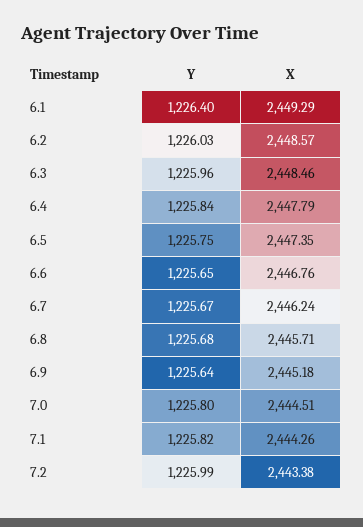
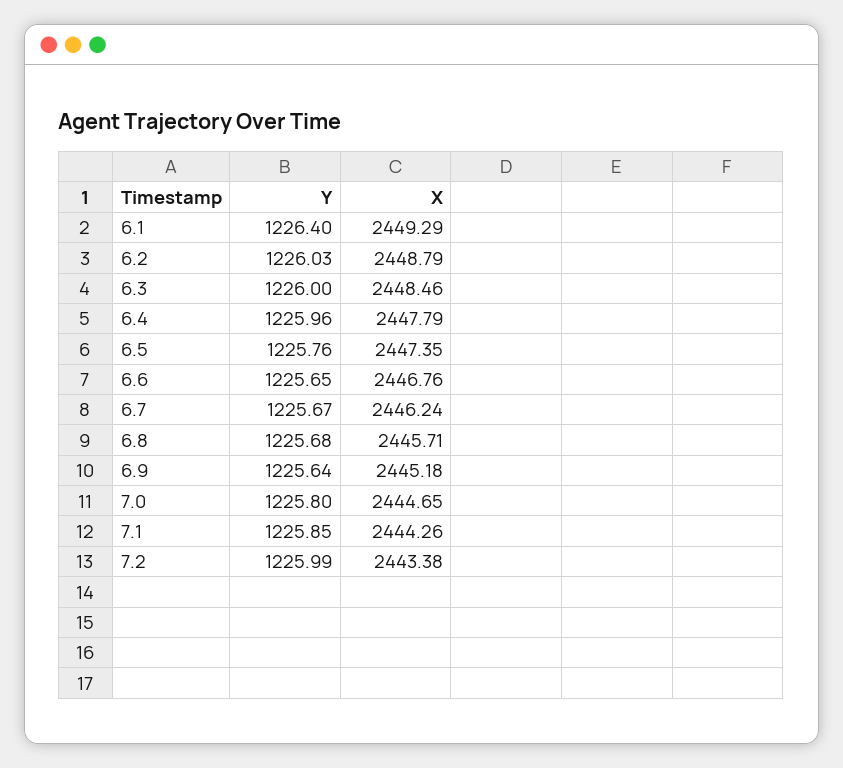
X, 6.2: 2448.57 -> 2448.79
Y, 6.3: 1225.96 -> 1226
Y, 6.4: 1225.84 -> 1225.96
Y, 6.5: 1225.75 -> 1225.76
X, 7.0: 2444.51 -> 2444.65
Y, 7.1: 1225.82 -> 1225.85

